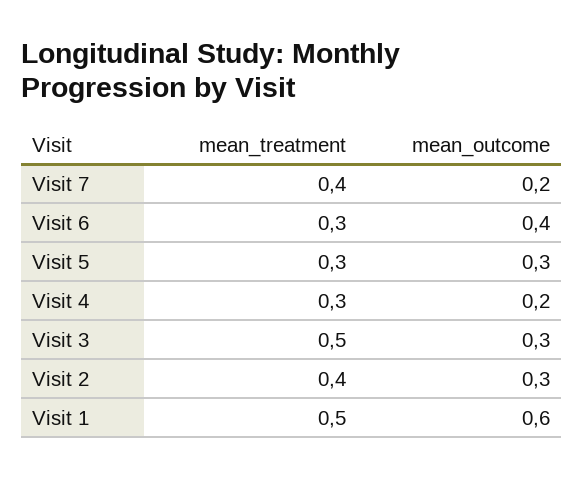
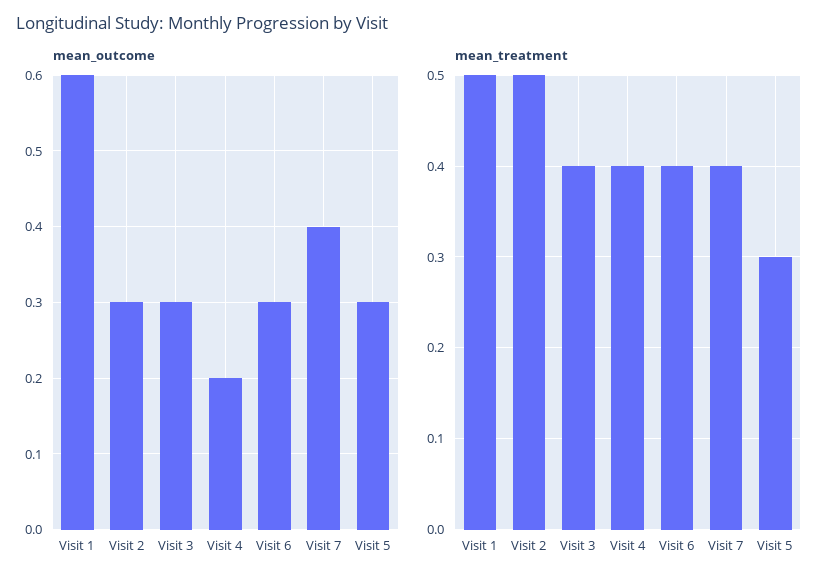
mean_outcome, Visit 7: 0.2 -> 0.4
mean_treatment, Visit 6: 0.3 -> 0.4
mean_outcome, Visit 6: 0.4 -> 0.3
mean_treatment, Visit 4: 0.3 -> 0.4
mean_treatment, Visit 3: 0.5 -> 0.4
mean_treatment, Visit 2: 0.4 -> 0.5

